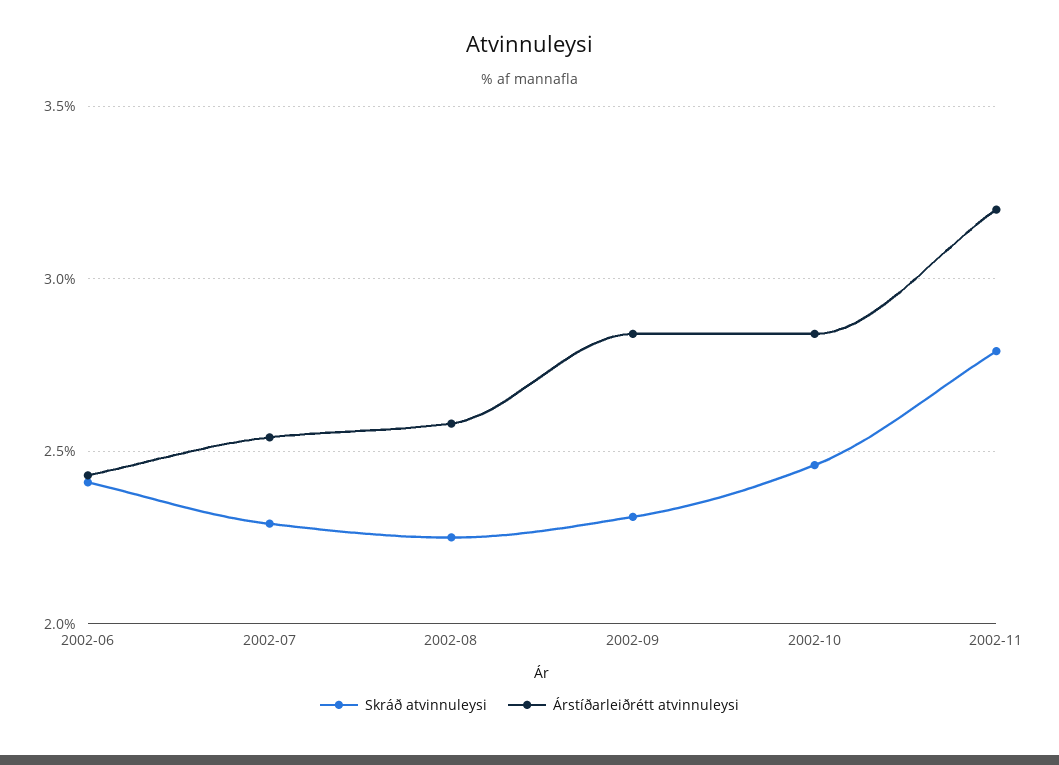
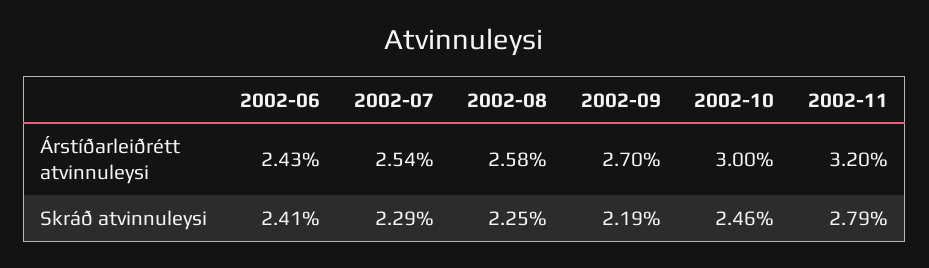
Skráð atvinnuleysi, 2002-09: 2.3 -> 2.19
Árstíðarleiðrétt atvinnuleysi, 2002-09: 2.85 -> 2.7
Árstíðarleiðrétt atvinnuleysi, 2002-10: 2.85 -> 3

